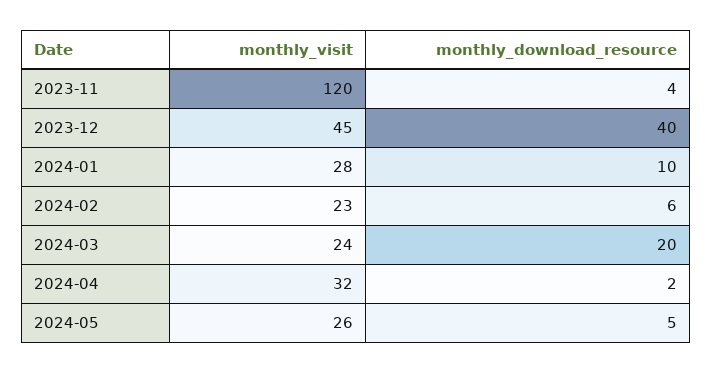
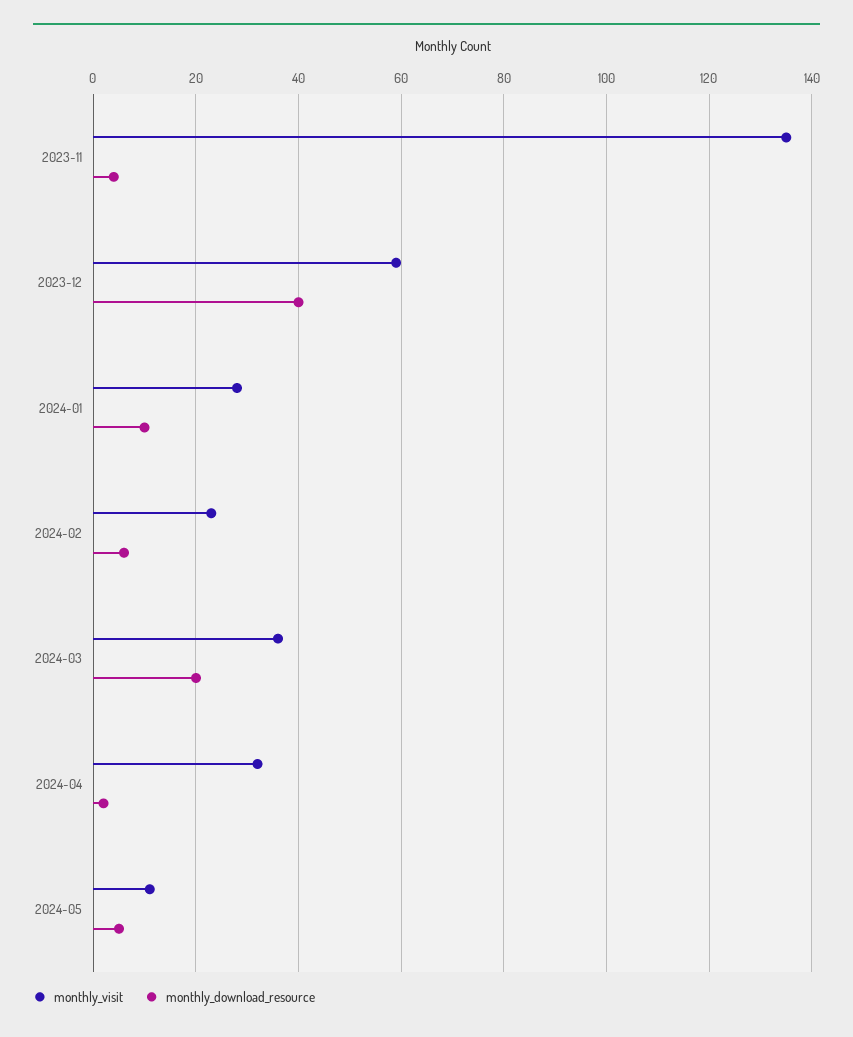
monthly_visit, 2023-11: 120 -> 135
monthly_visit, 2023-12: 45 -> 60
monthly_visit, 2024-03: 24 -> 35
monthly_visit, 2024-05: 26 -> 10

